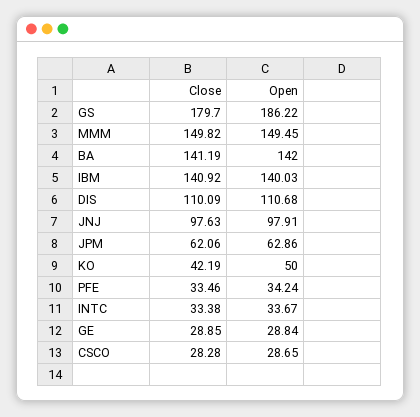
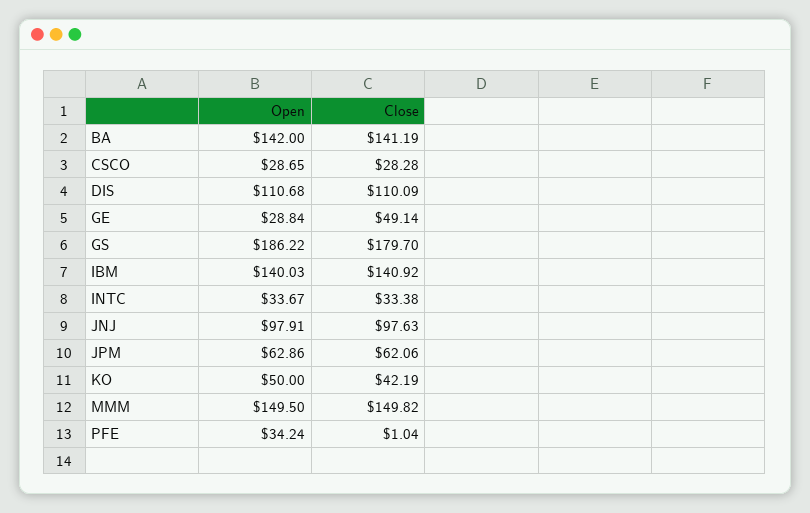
Open, MMM: 149.45 -> 149.5
Close, PFE: 33.46 -> 1.04
Close, GE: 28.85 -> 49.14

